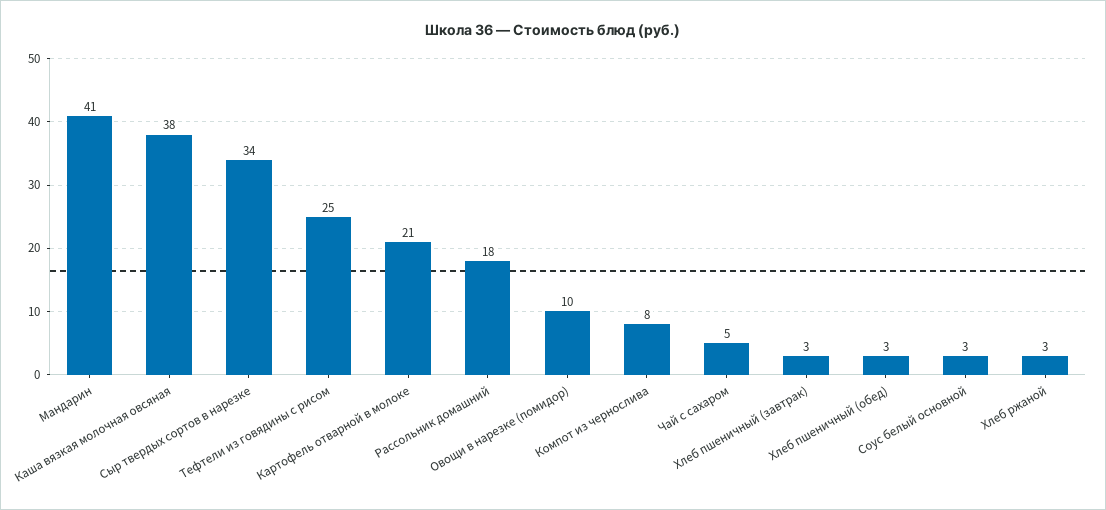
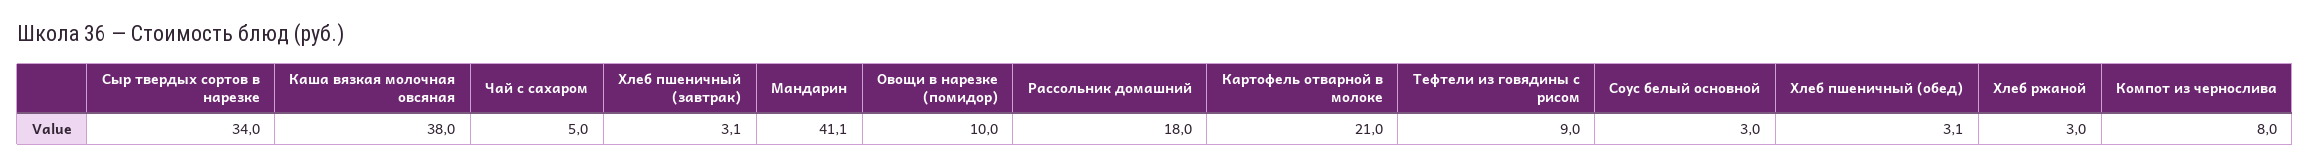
Тефтели из говядины с рисом: 25 -> 9

